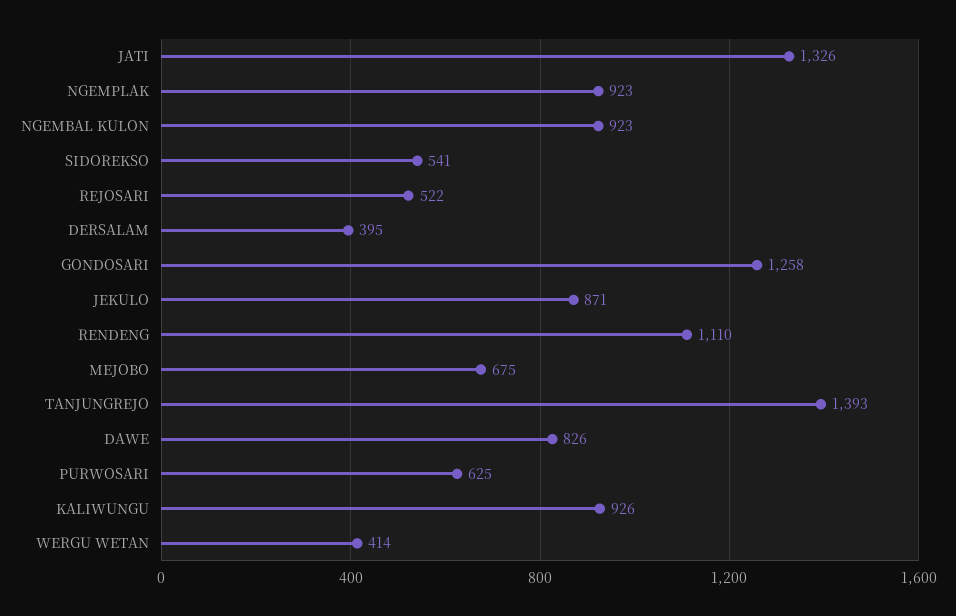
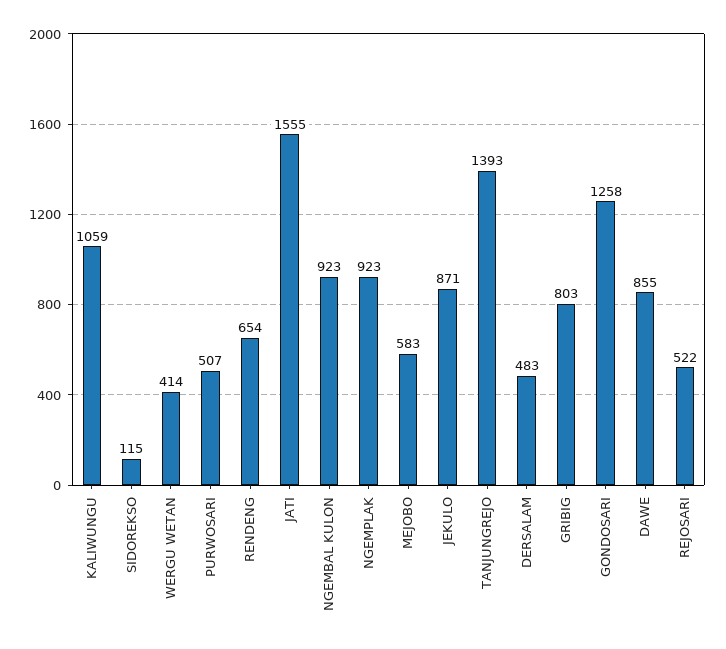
JATI: 1326 -> 1555
SIDOREKSO: 541 -> 115
DERSALAM: 395 -> 483
RENDENG: 1110 -> 654
MEJOBO: 675 -> 583
DAWE: 826 -> 855
PURWOSARI: 625 -> 507
KALIWUNGU: 926 -> 1059
GRIBIG: none -> 803

